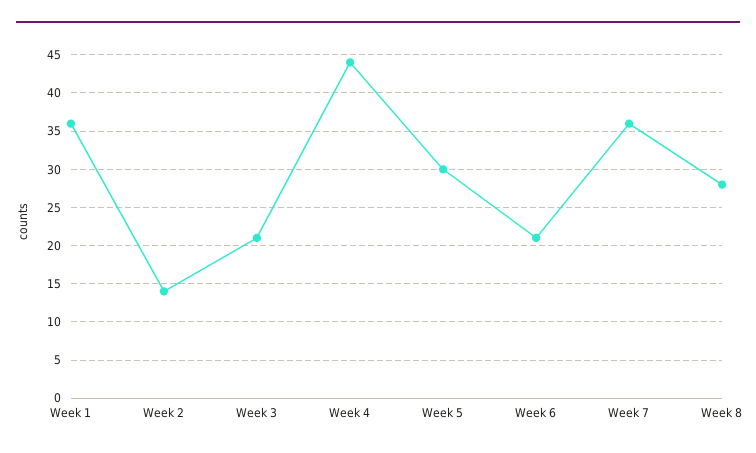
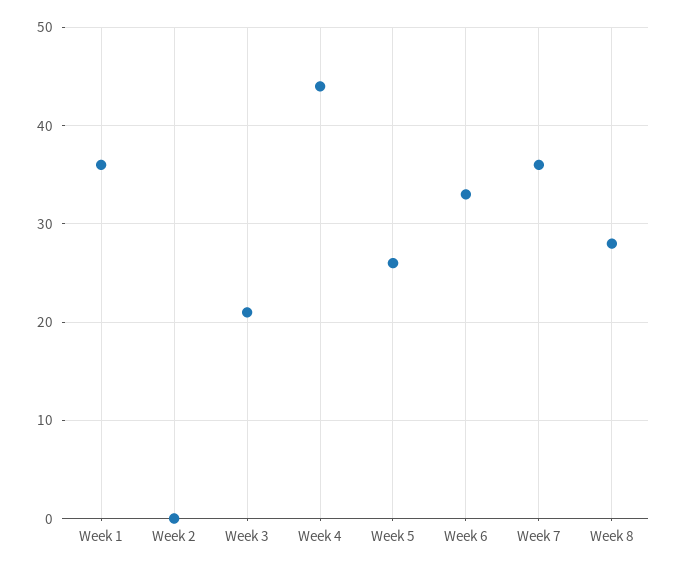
Week 2: 14 -> 0
Week 5: 30 -> 26
Week 6: 21 -> 33

